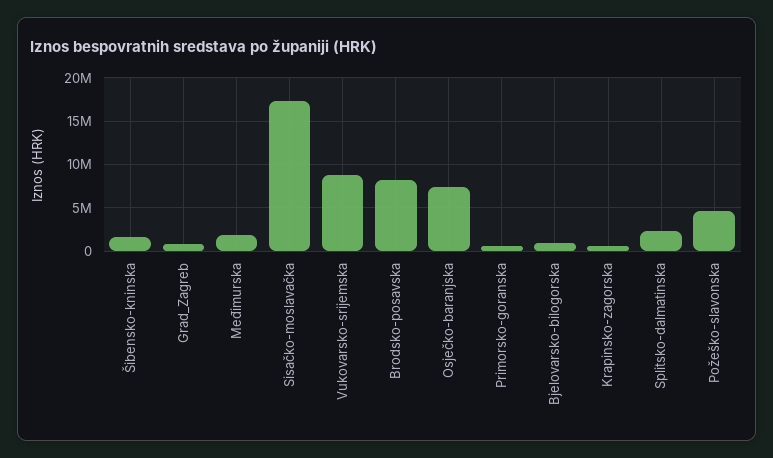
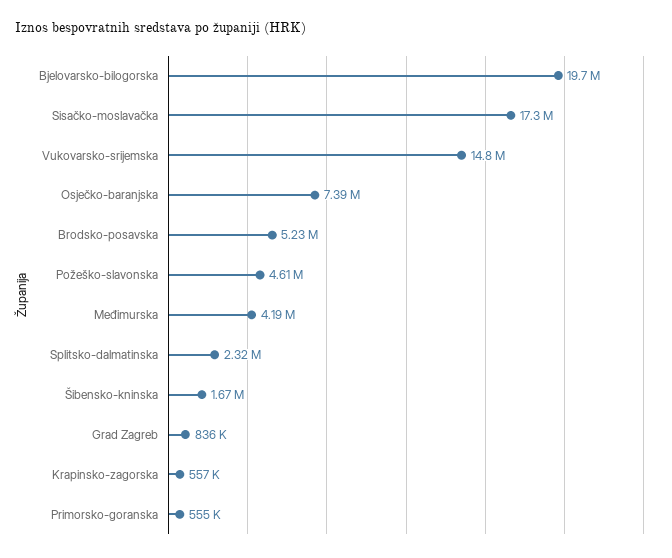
Međimurska: 2000000 -> 4190000
Vukovarsko-srijemska: 9000000 -> 14800000
Brodsko-posavska: 8000000 -> 5230000
Bjelovarsko-bilogorska: 1000000 -> 19700000

